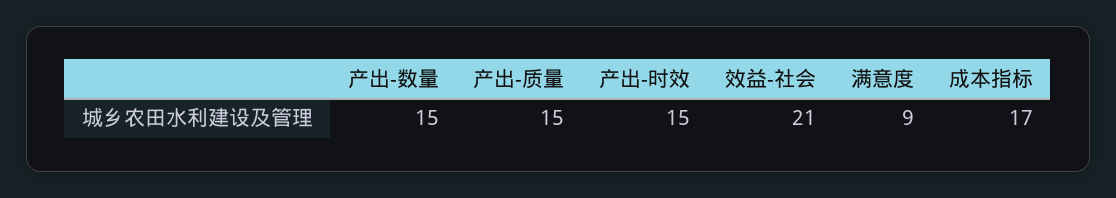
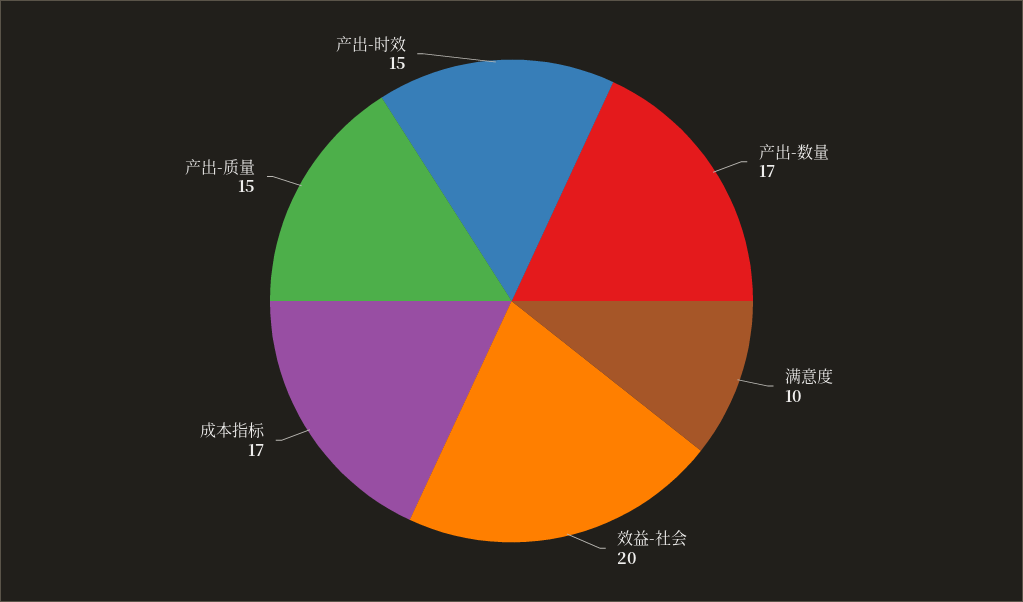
产出-数量: 15 -> 17
效益-社会: 21 -> 20
满意度: 9 -> 10

